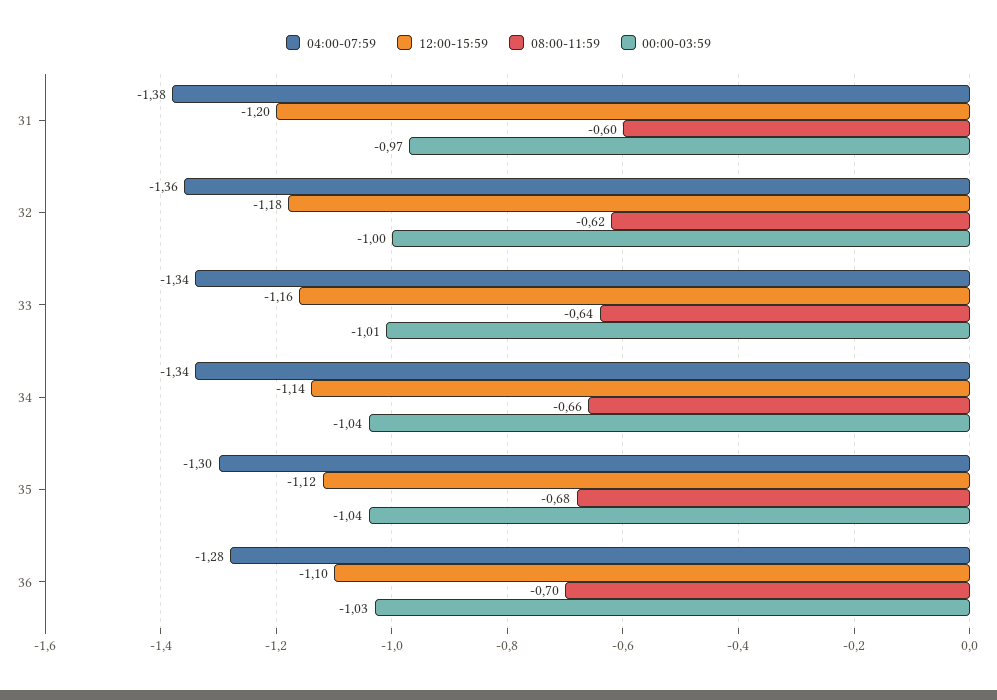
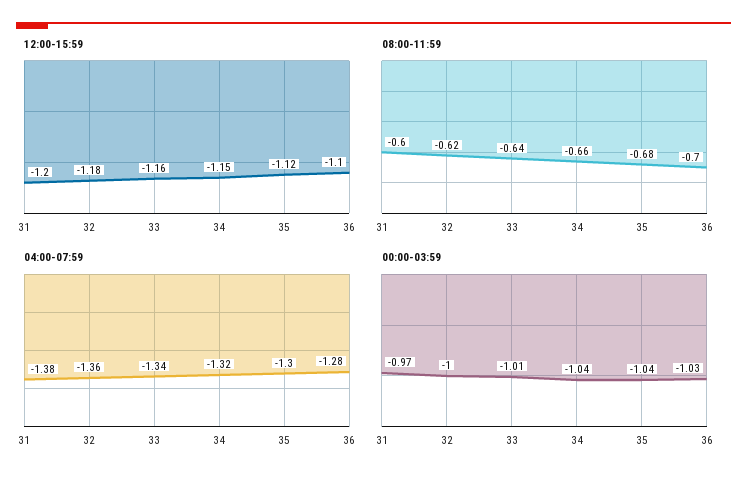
04:00-07:59, 34: -1.34 -> -1.32
12:00-15:59, 34: -1.14 -> -1.15

